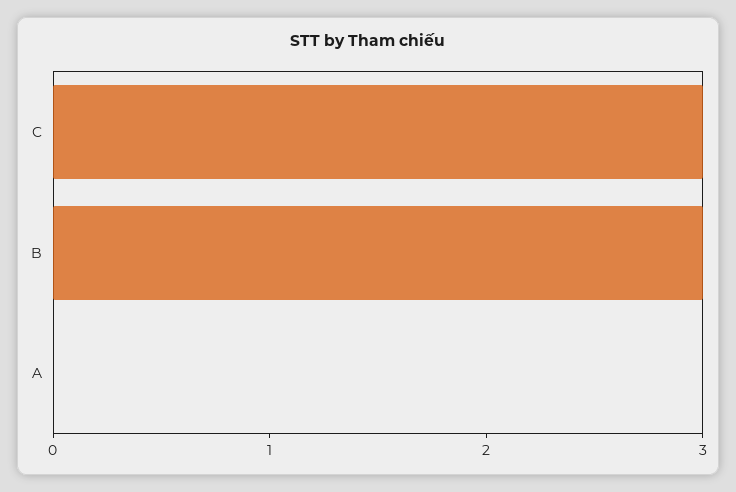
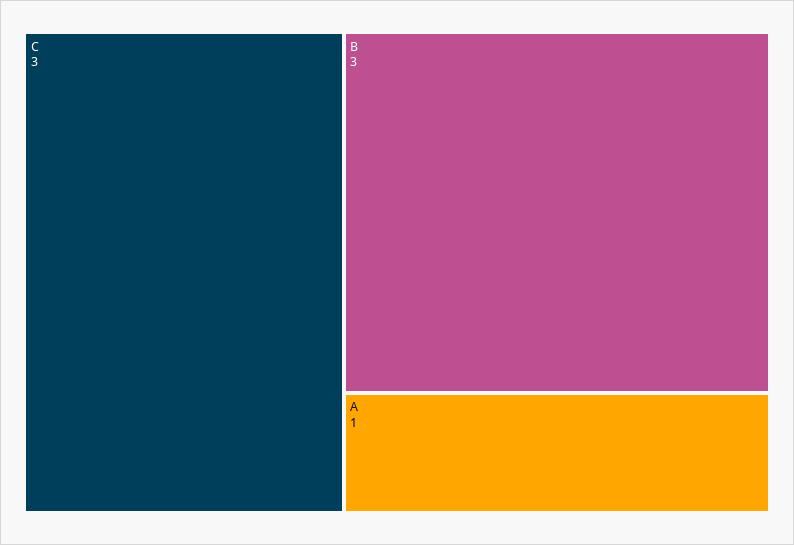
A: 0 -> 1

